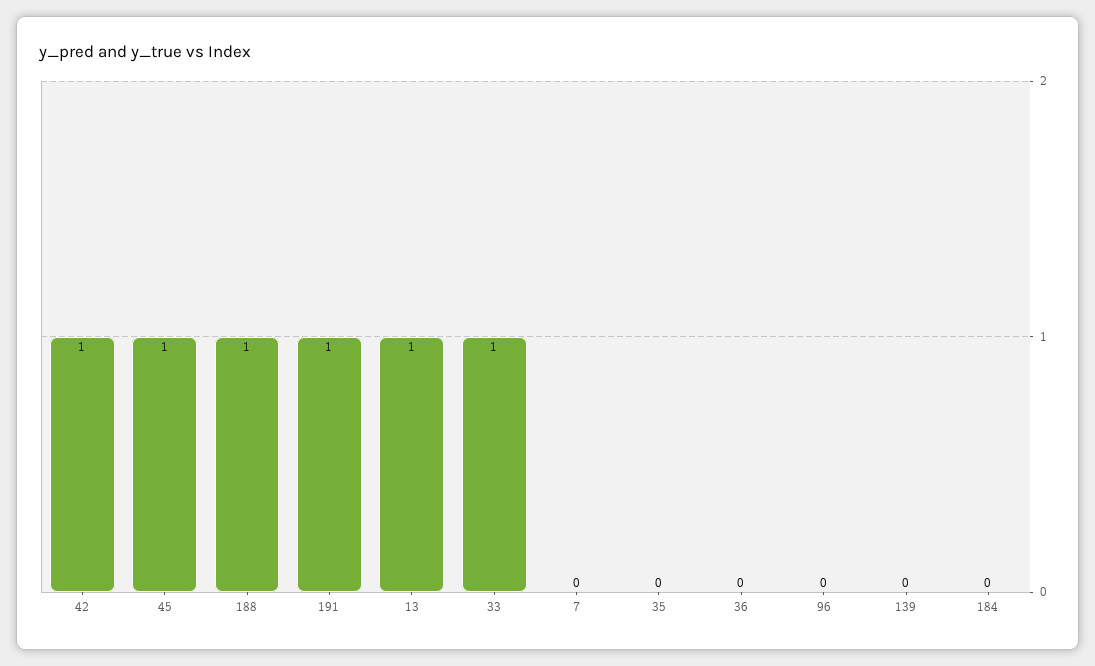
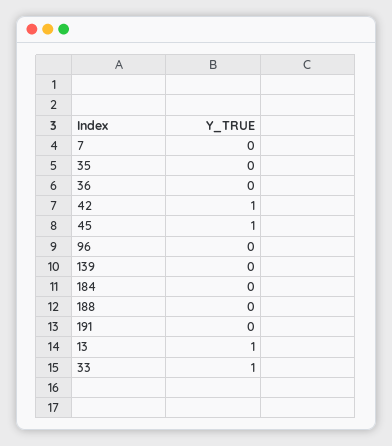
188: 1 -> 0
191: 1 -> 0

